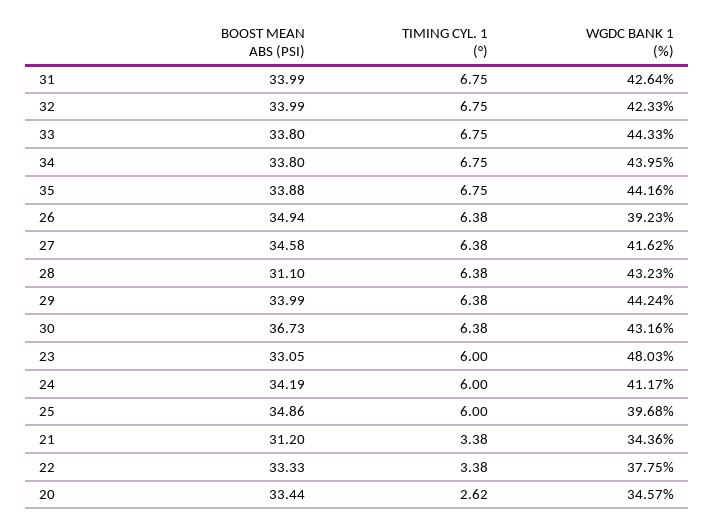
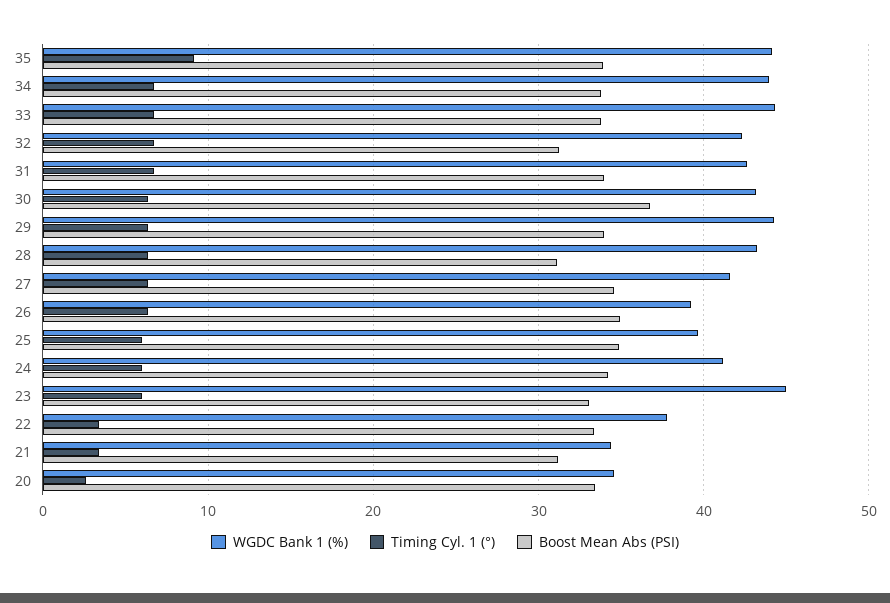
BOOST MEAN ABS (PSI), 32: 33.99 -> 31
TIMING CYL. 1 (°), 35: 6.75 -> 9
WGDC BANK 1 (%), 23: 48.03 -> 45

